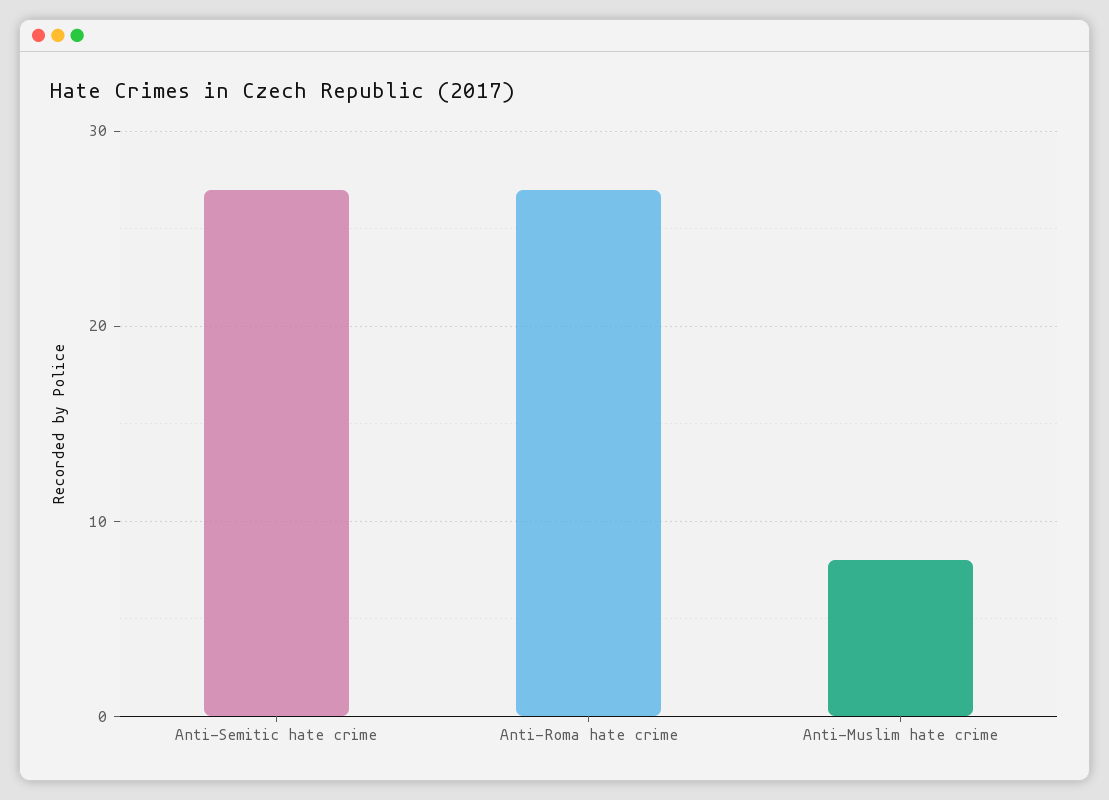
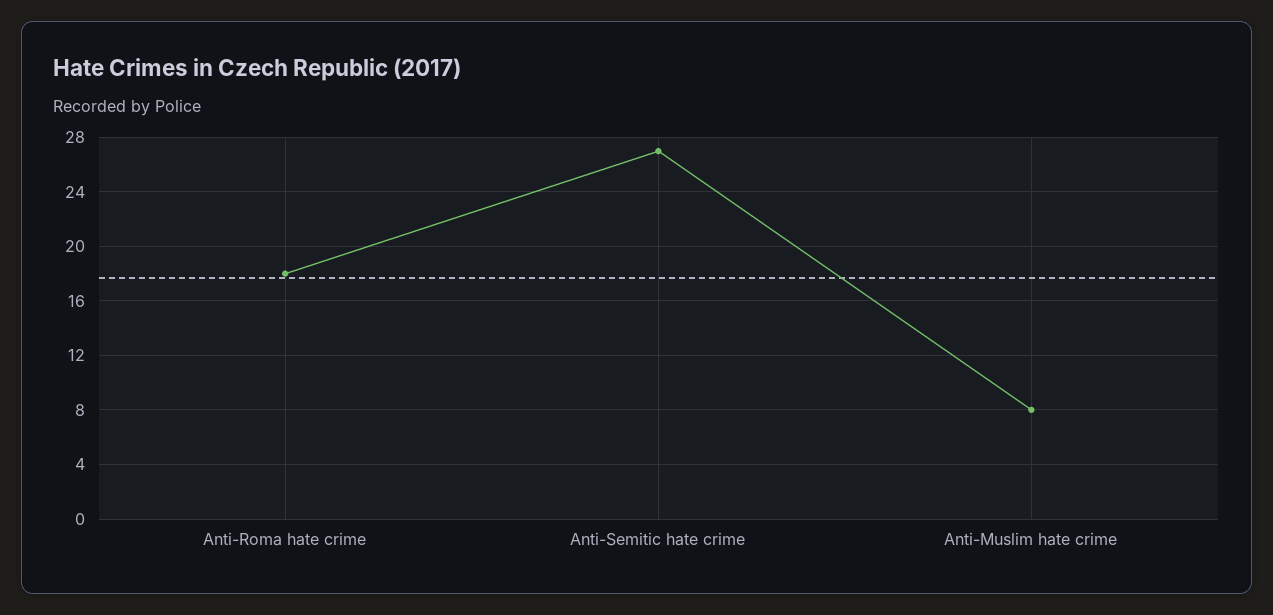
Anti-Roma hate crime: 27 -> 18

